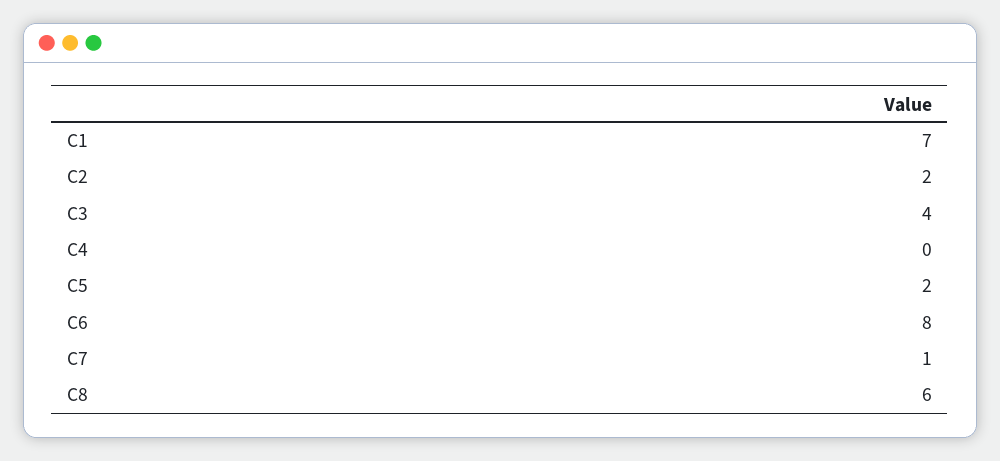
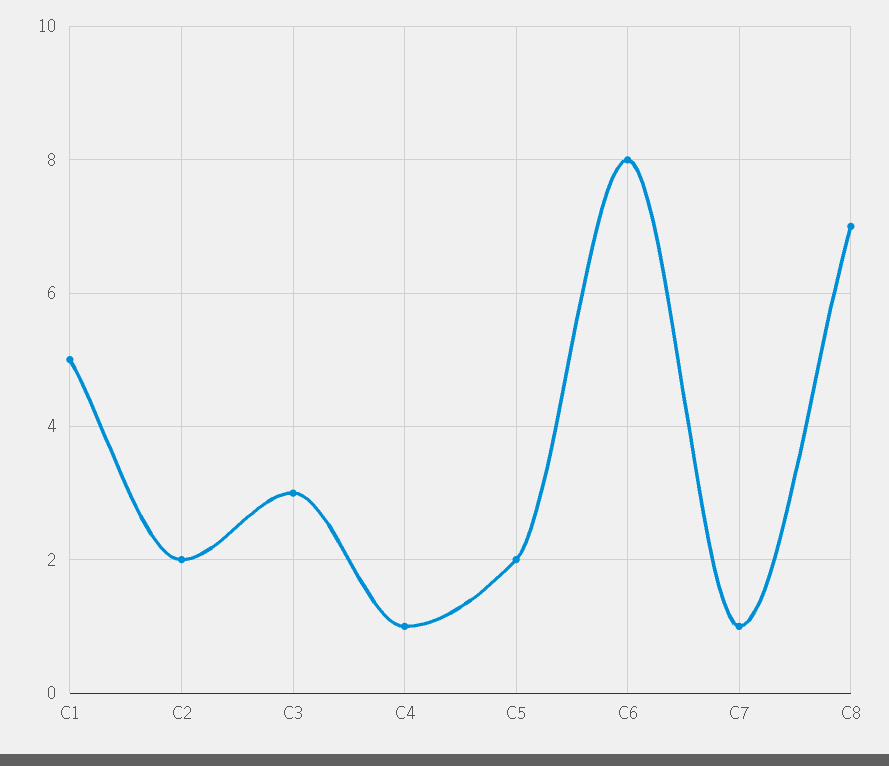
C1: 7 -> 5
C3: 4 -> 3
C4: 0 -> 1
C8: 6 -> 7

